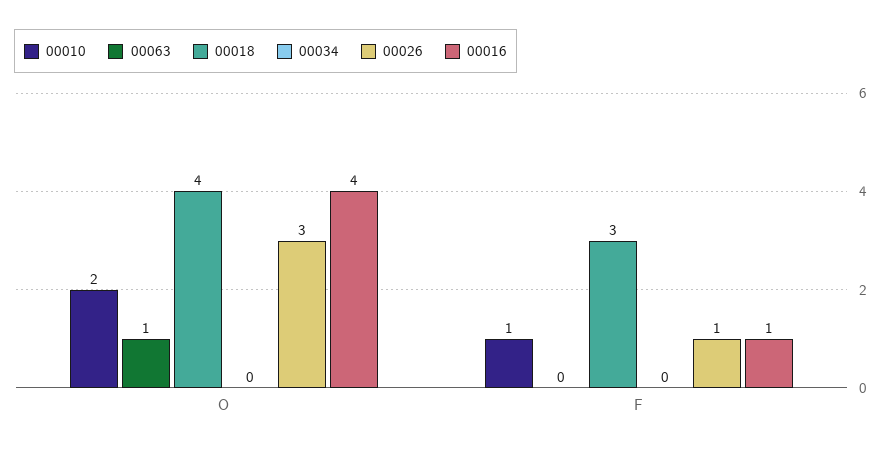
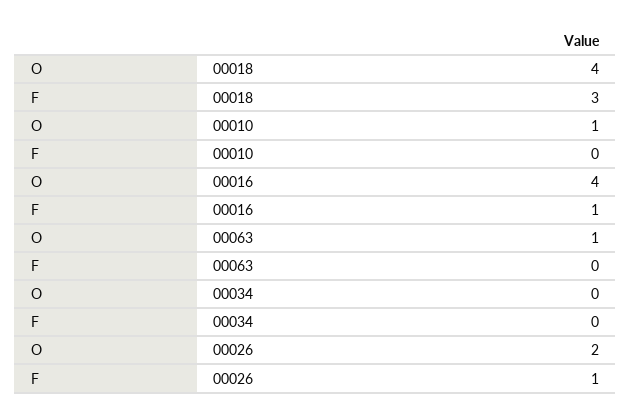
00010, O: 2 -> 1
00026, O: 3 -> 2
00010, F: 1 -> 0

